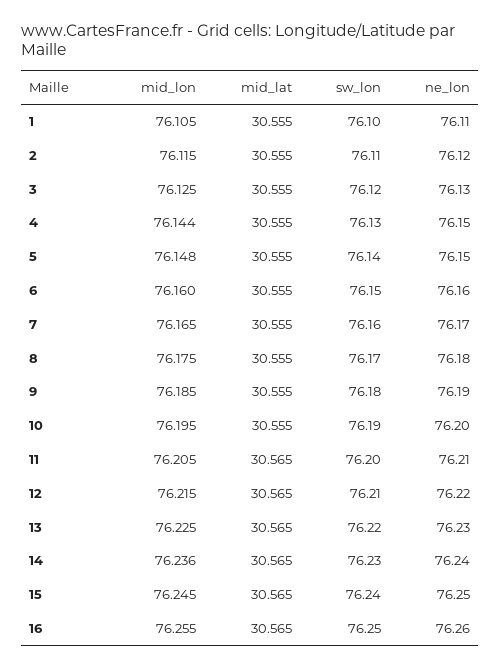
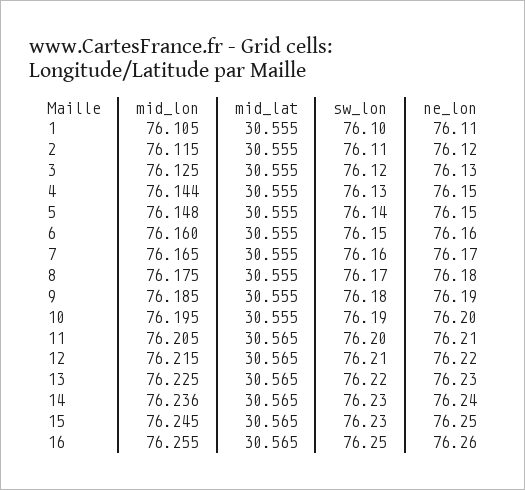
sw_lon, 15: 76.24 -> 76.23

